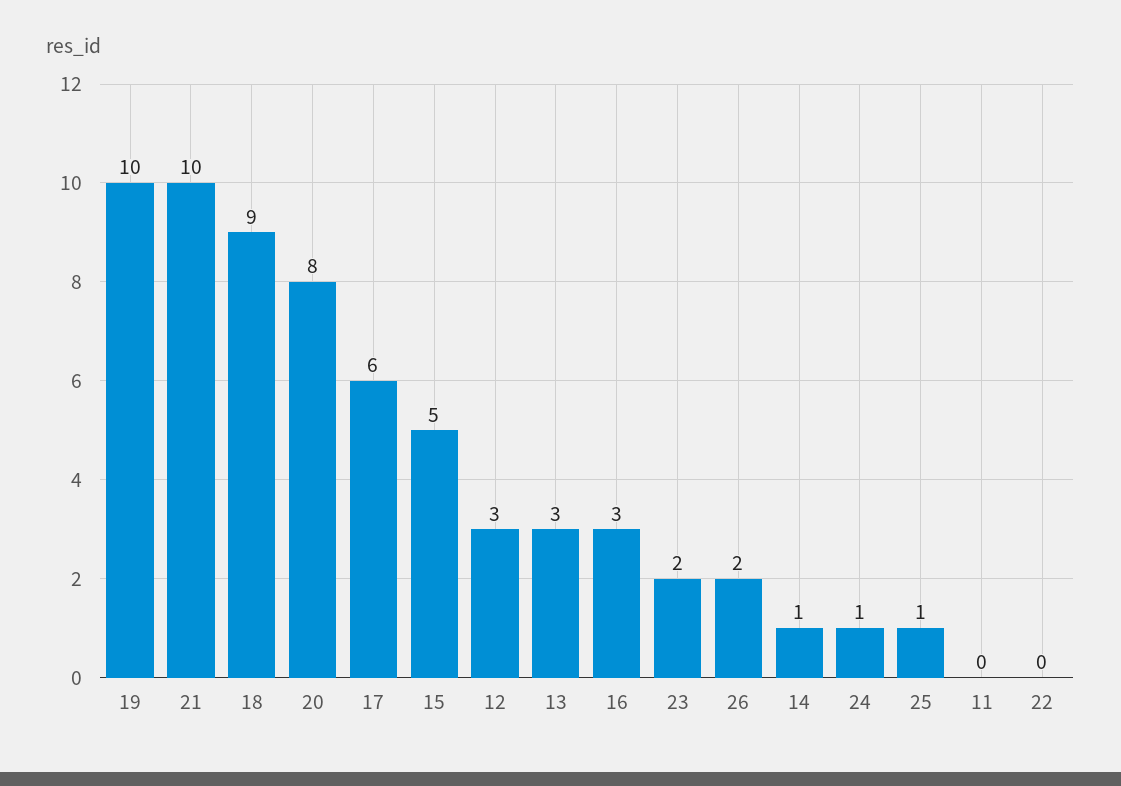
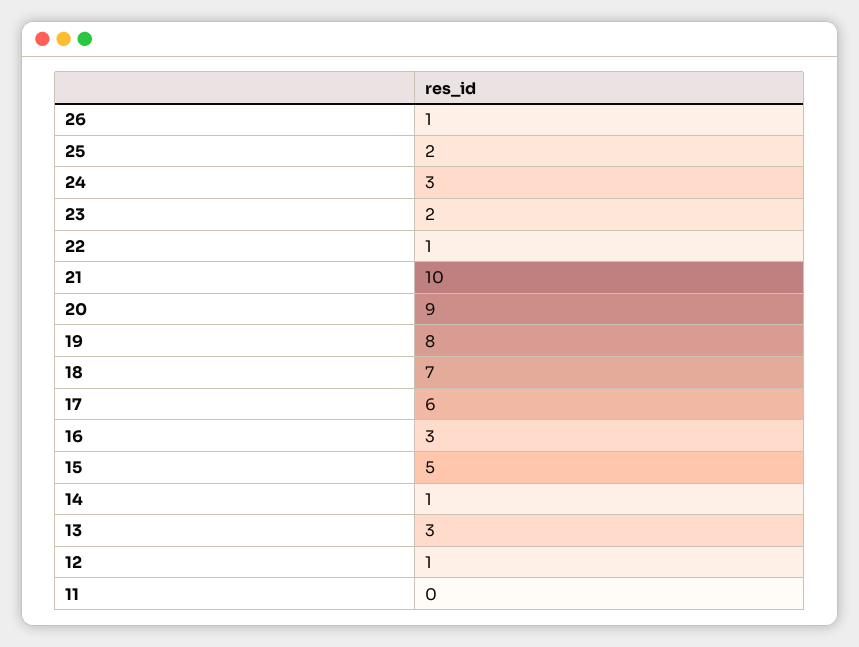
19: 10 -> 8
18: 9 -> 7
20: 8 -> 9
12: 3 -> 1
26: 2 -> 1
24: 1 -> 3
25: 1 -> 2
22: 0 -> 1

